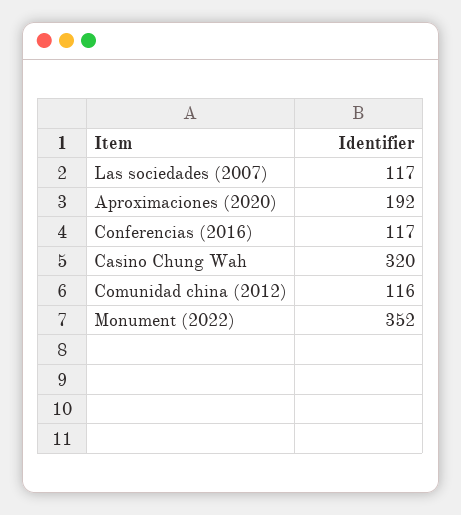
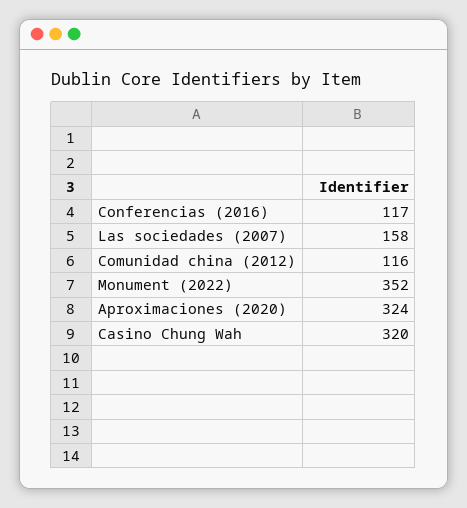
Las sociedades (2007): 117 -> 158
Aproximaciones (2020): 192 -> 324

